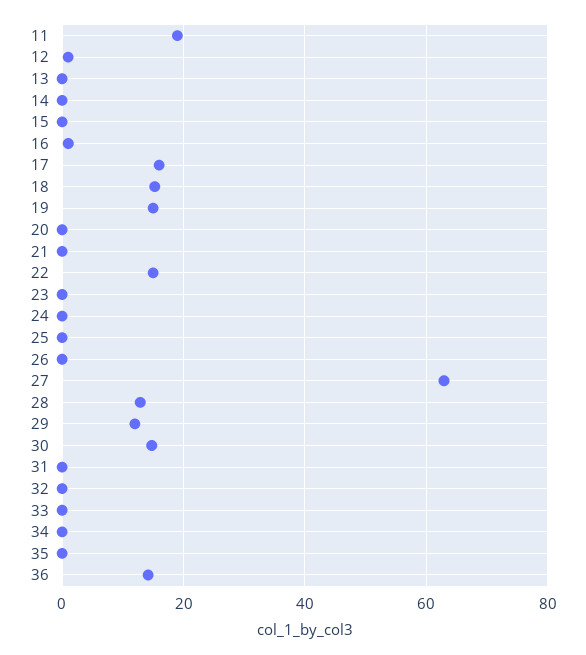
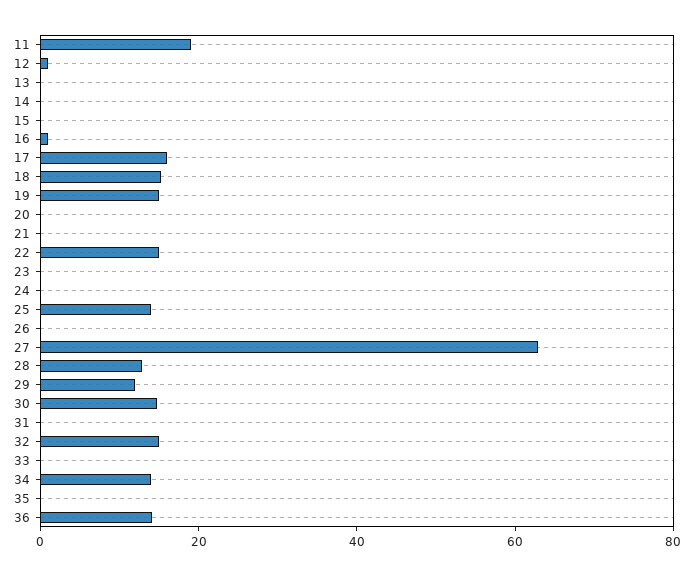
25: 0 -> 15
32: 0 -> 15
34: 0 -> 15

